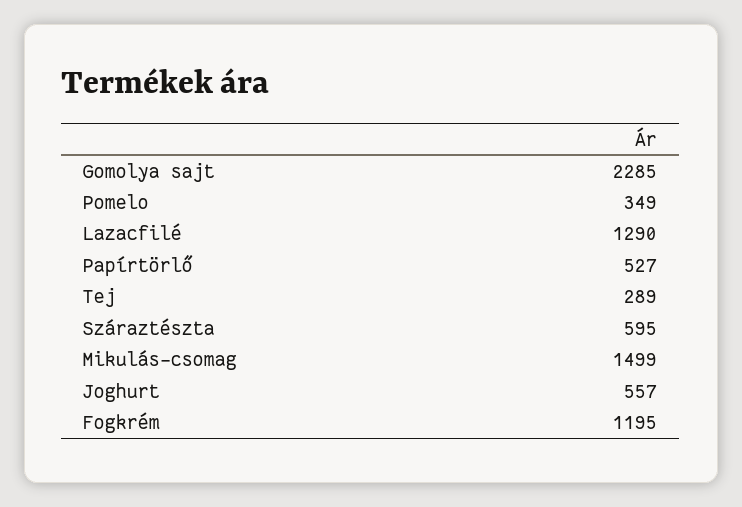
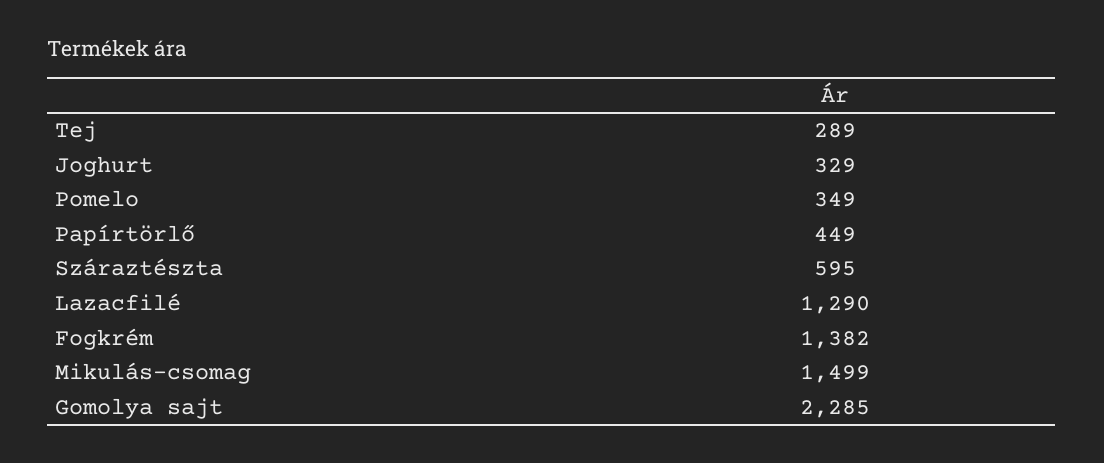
Papírtörlő: 527 -> 449
Joghurt: 557 -> 329
Fogkrém: 1195 -> 1382

